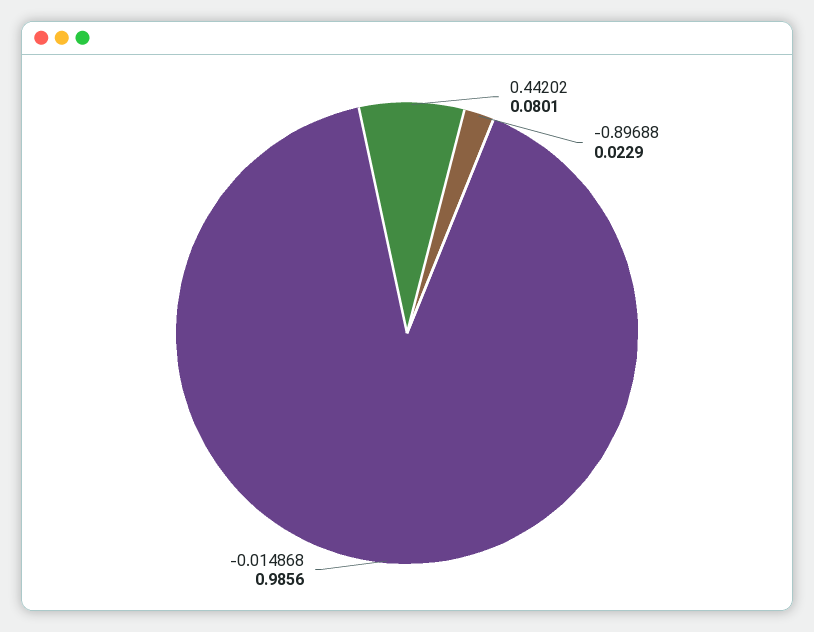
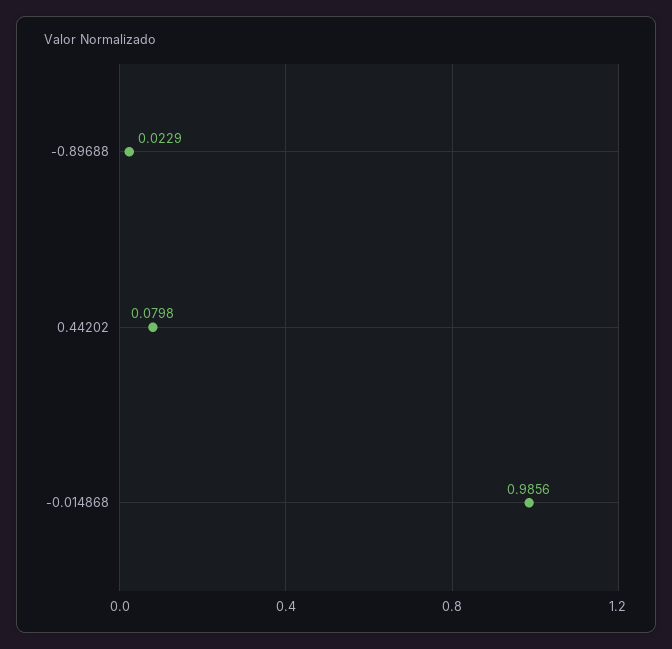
0.44202: 0.0801 -> 0.0798

